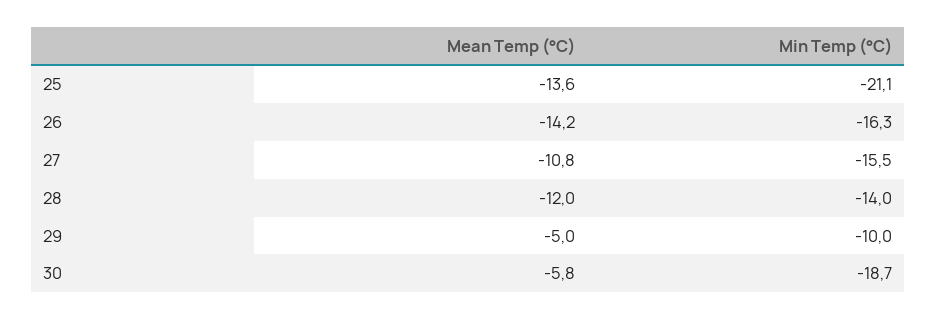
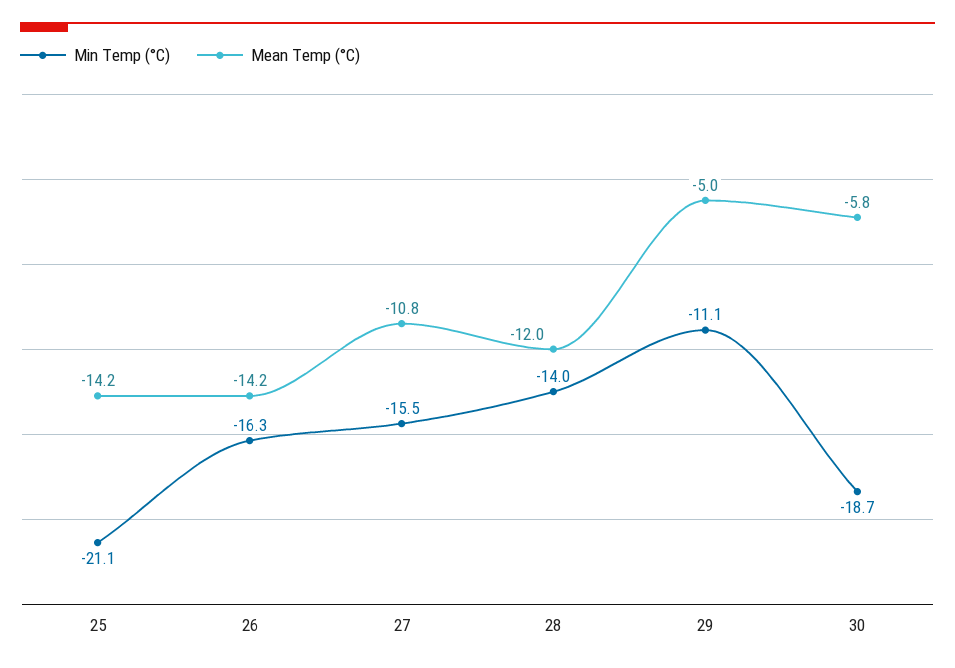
Mean Temp (°C), 25: -13.6 -> -14.2
Min Temp (°C), 29: -10 -> -11.1

